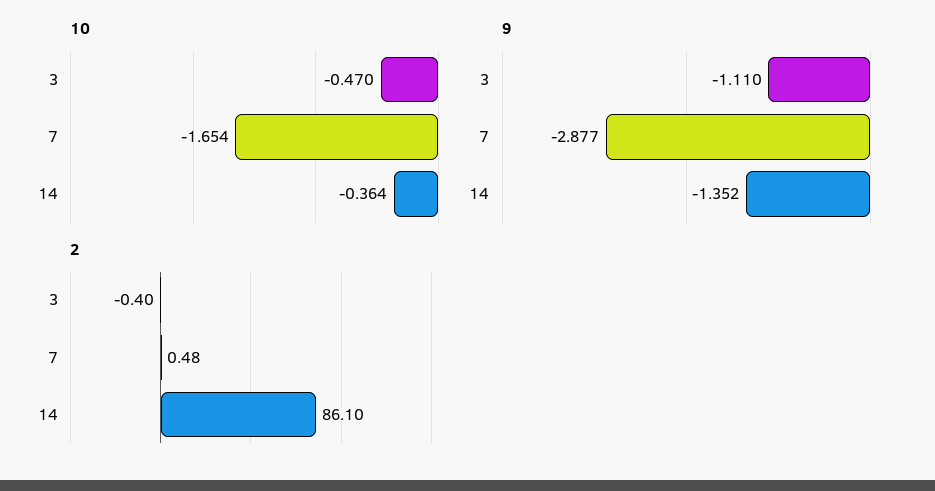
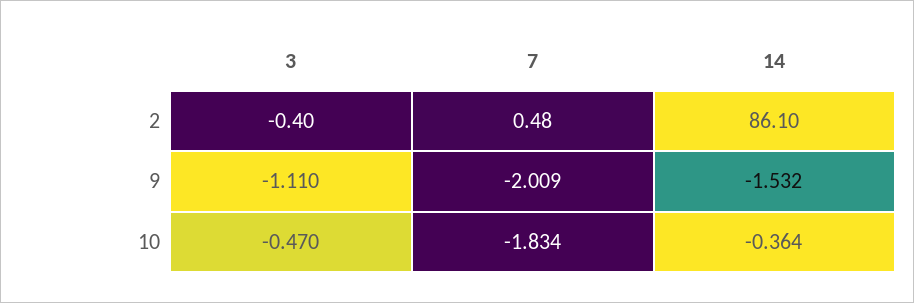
10, 7: -1.654 -> -1.834
9, 7: -2.877 -> -2.009
9, 14: -1.352 -> -1.532

